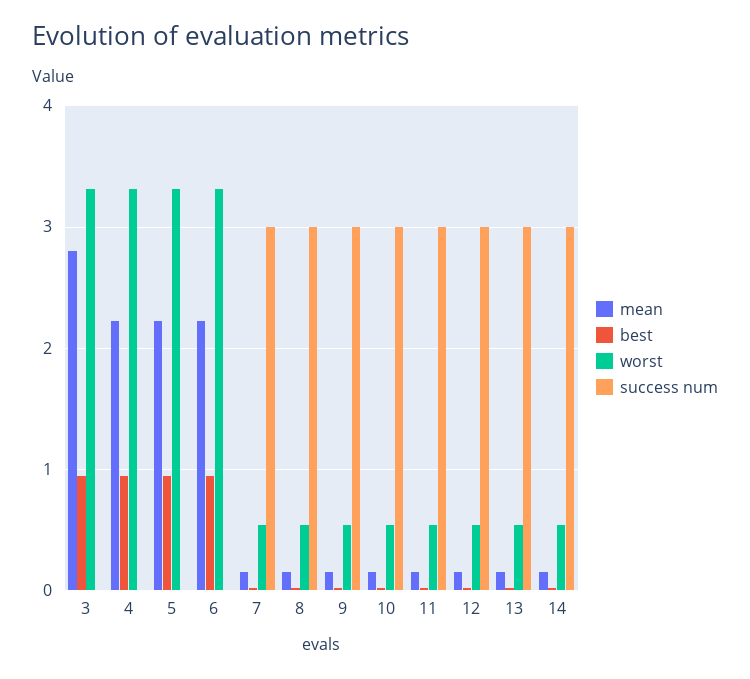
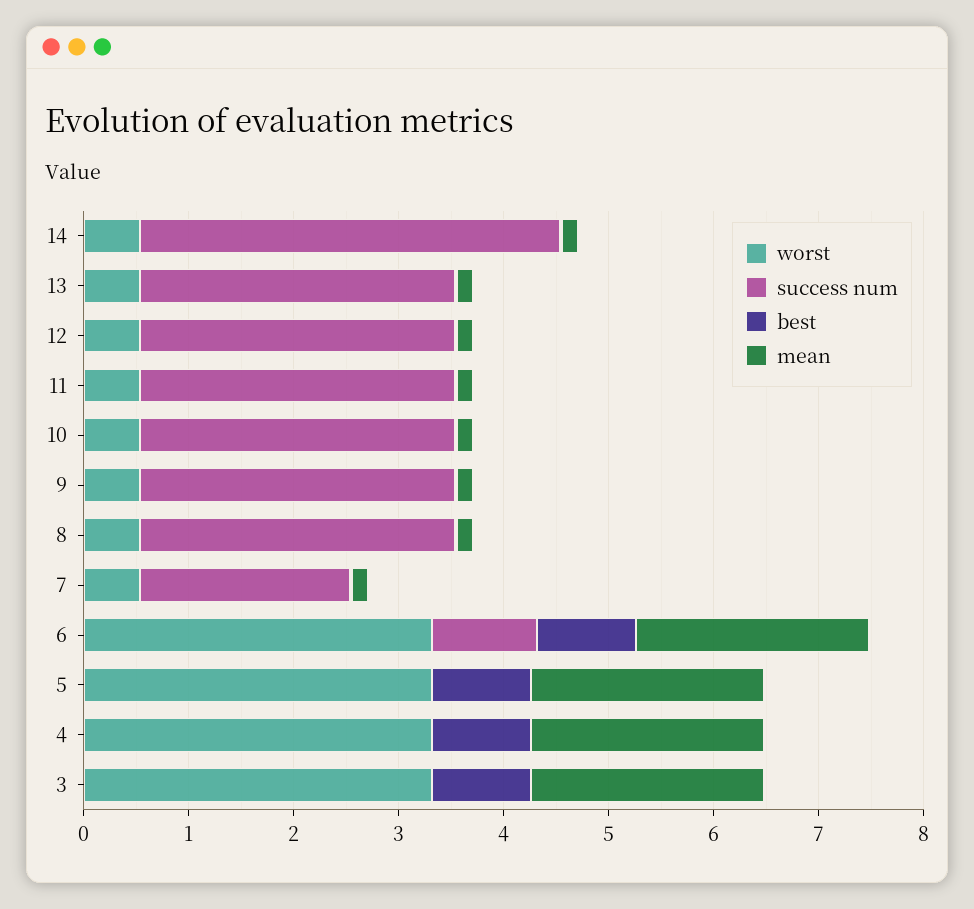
mean, 3: 2.8 -> 2.2
success num, 6: 0 -> 1
success num, 7: 3 -> 2
success num, 14: 3 -> 4

